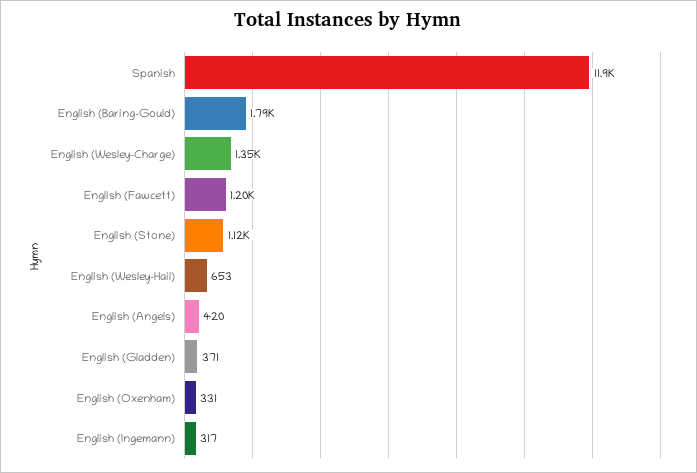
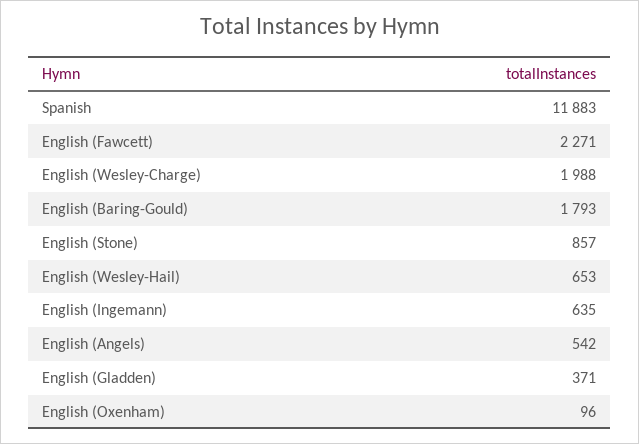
English (Wesley-Charge): 1350 -> 1988
English (Fawcett): 1200 -> 2271
English (Stone): 1120 -> 857
English (Angels): 420 -> 542
English (Oxenham): 331 -> 96
English (Ingemann): 317 -> 635

